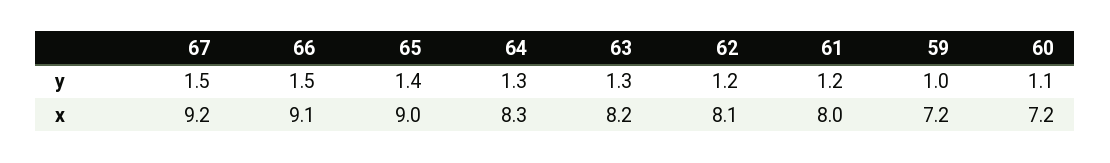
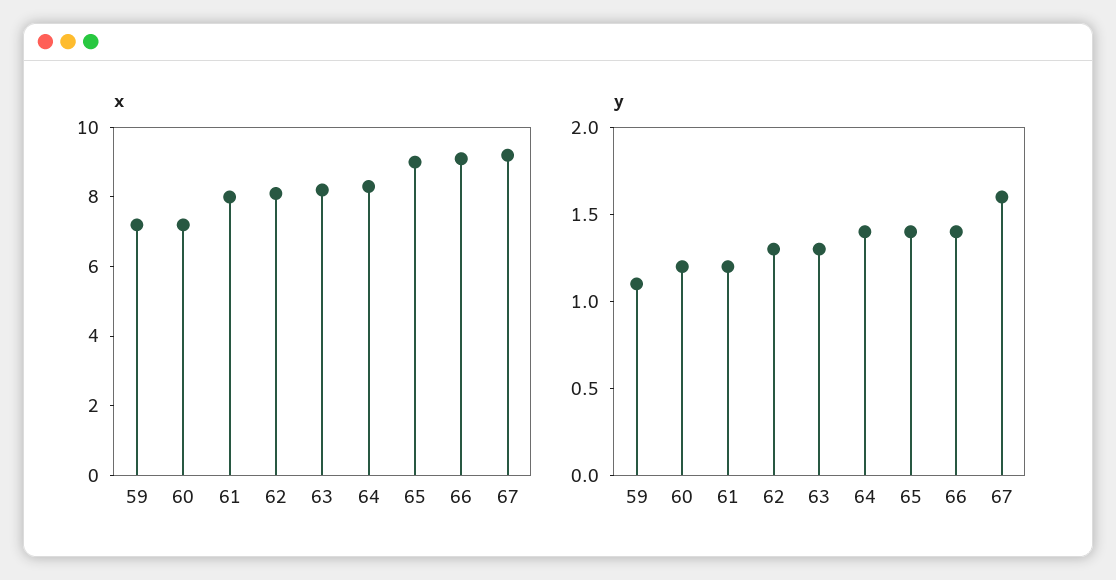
y, 67: 1.5 -> 1.6
y, 66: 1.5 -> 1.4
y, 64: 1.3 -> 1.4
y, 62: 1.2 -> 1.3
y, 59: 1 -> 1.1
y, 60: 1.1 -> 1.2

